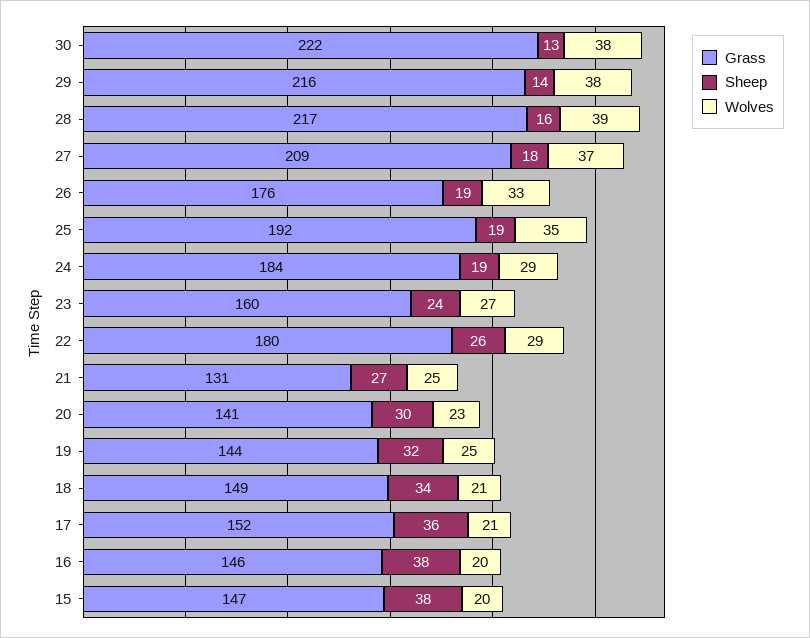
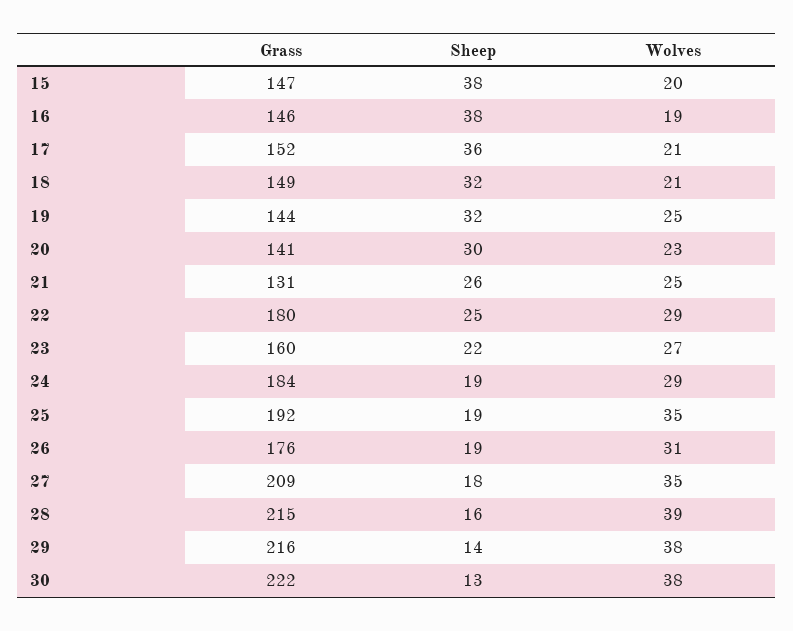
Grass, 28: 217 -> 215
Wolves, 27: 37 -> 35
Wolves, 26: 33 -> 31
Sheep, 23: 24 -> 22
Sheep, 22: 26 -> 25
Sheep, 21: 27 -> 26
Sheep, 18: 34 -> 32
Wolves, 16: 20 -> 19

